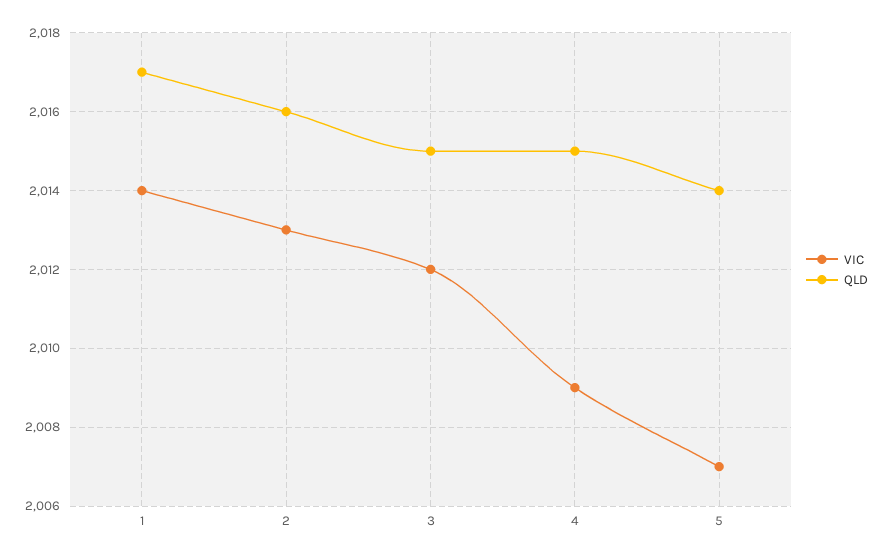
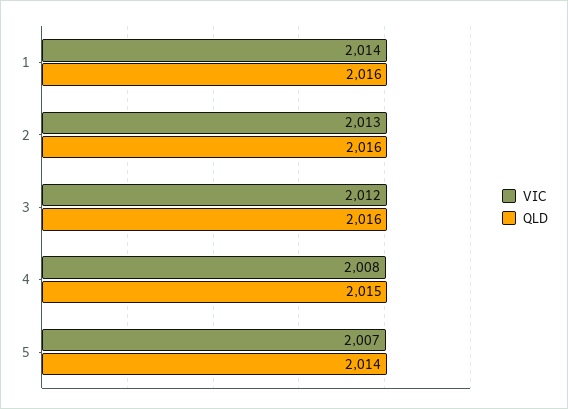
QLD, 1: 2017 -> 2016
QLD, 3: 2015 -> 2016
VIC, 4: 2009 -> 2008

